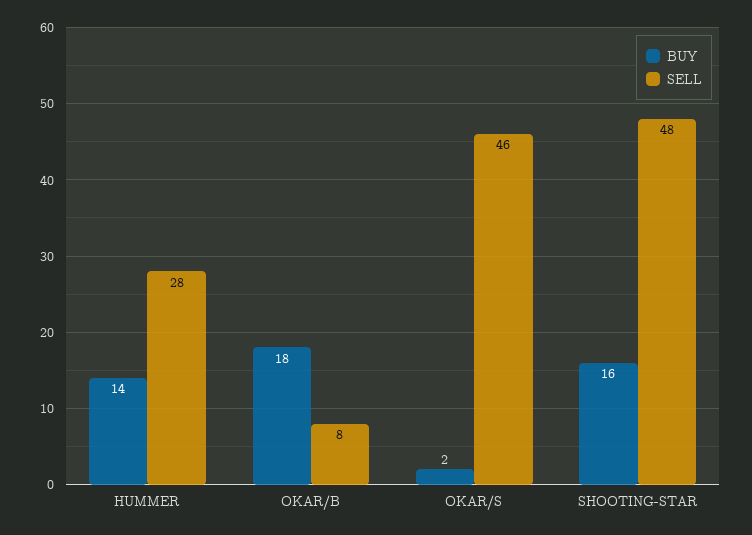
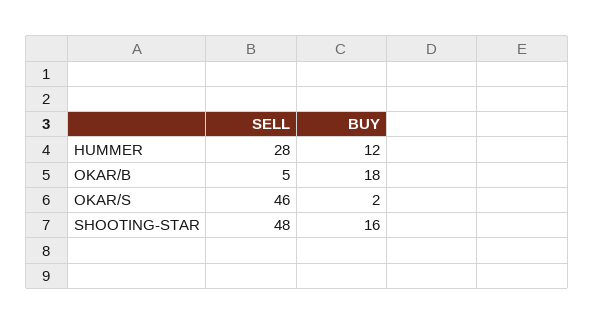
BUY, HUMMER: 14 -> 12
SELL, OKAR/B: 8 -> 5

